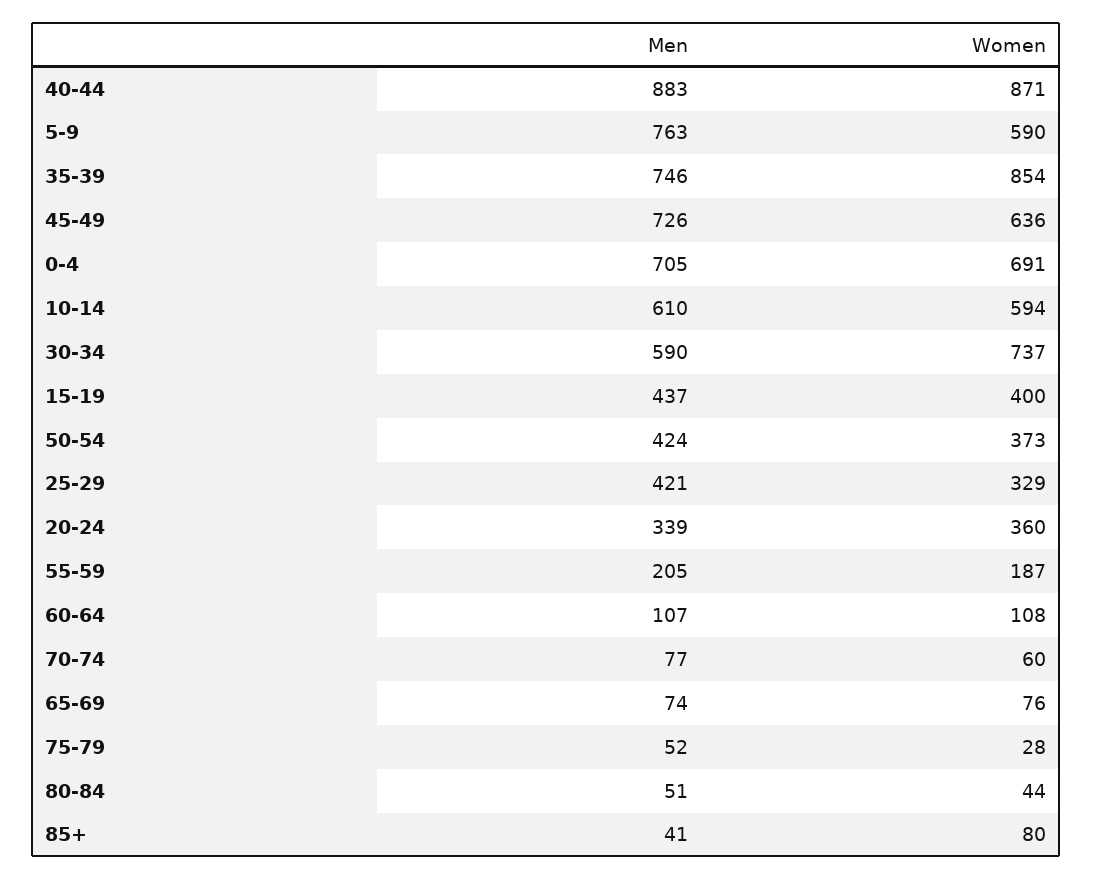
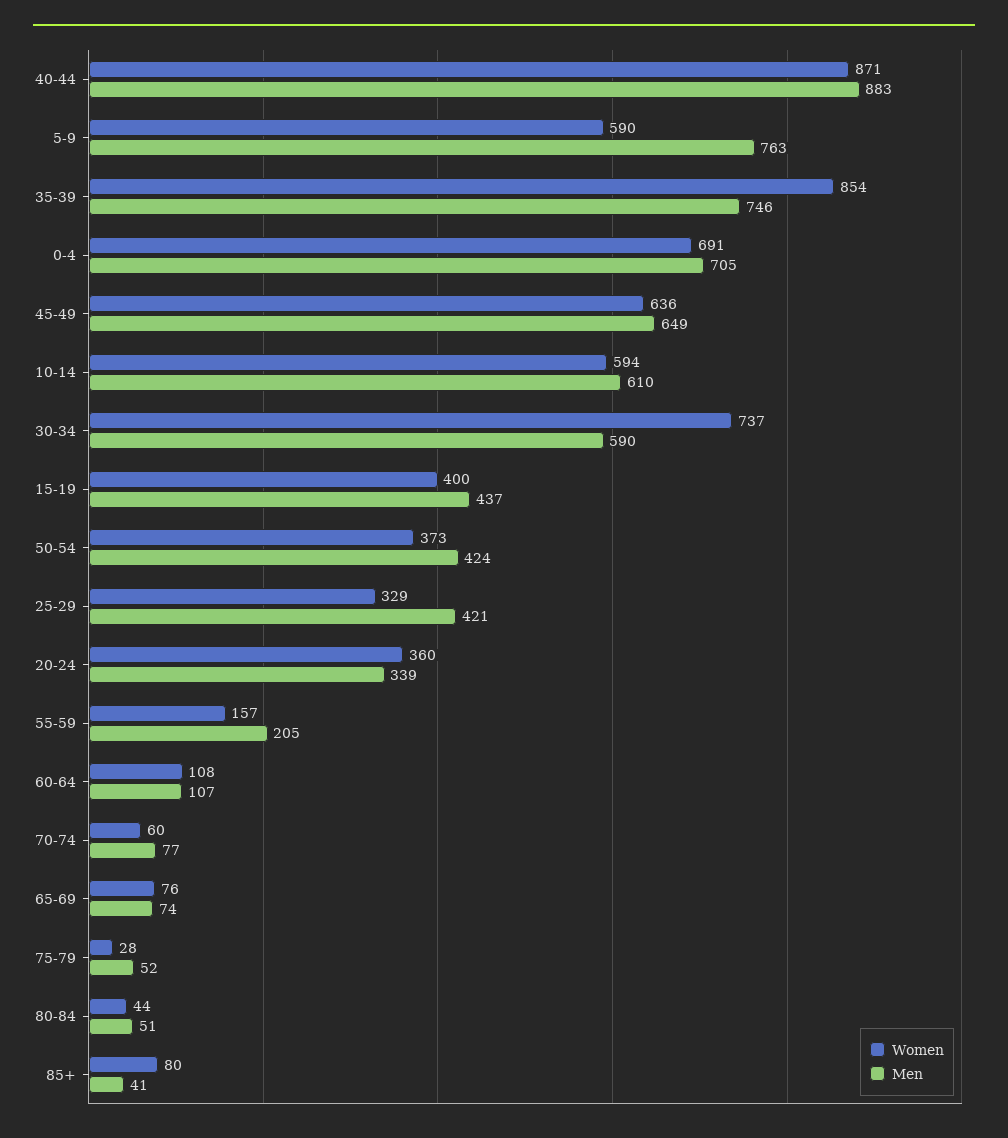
Men, 45-49: 726 -> 649
Women, 55-59: 187 -> 157

